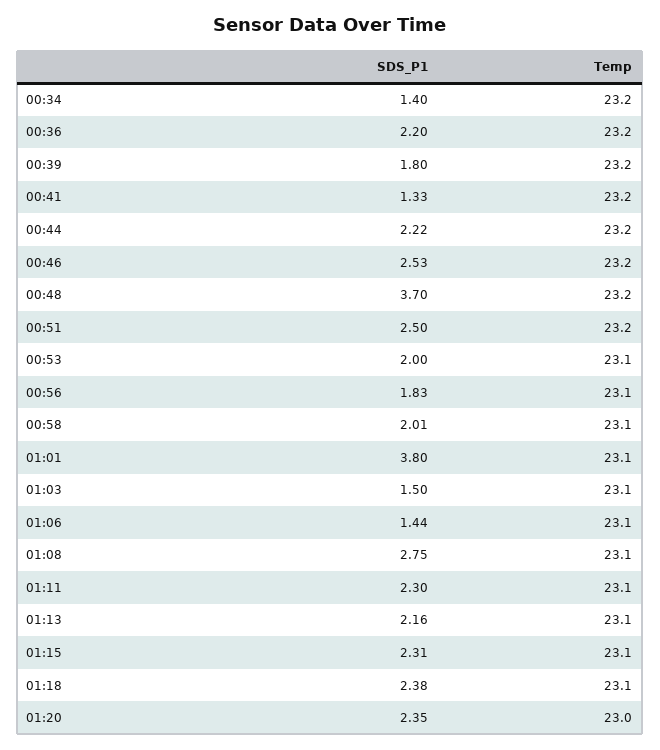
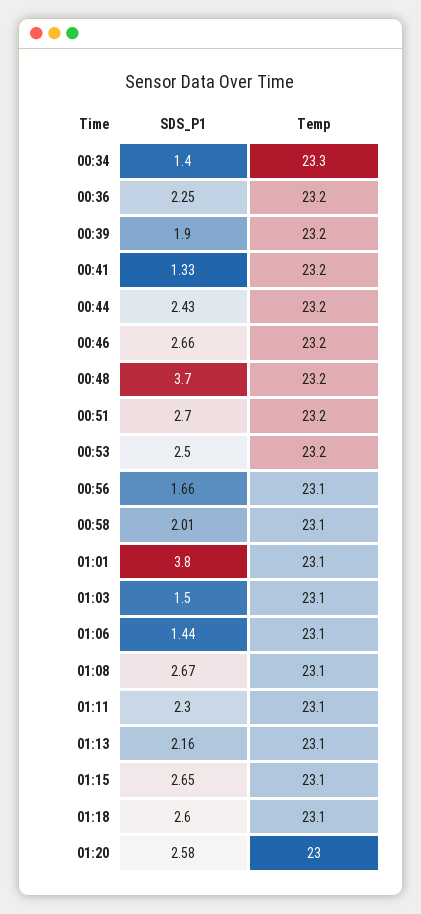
Temp, 00:34: 23.2 -> 23.3
SDS_P1, 00:36: 2.2 -> 2.25
SDS_P1, 00:39: 1.8 -> 1.9
SDS_P1, 00:44: 2.22 -> 2.43
SDS_P1, 00:46: 2.53 -> 2.66
SDS_P1, 00:51: 2.5 -> 2.7
SDS_P1, 00:53: 2 -> 2.5
Temp, 00:53: 23.1 -> 23.2
SDS_P1, 00:56: 1.83 -> 1.66
SDS_P1, 01:08: 2.75 -> 2.67
SDS_P1, 01:15: 2.31 -> 2.65
SDS_P1, 01:18: 2.38 -> 2.6
SDS_P1, 01:20: 2.35 -> 2.58

